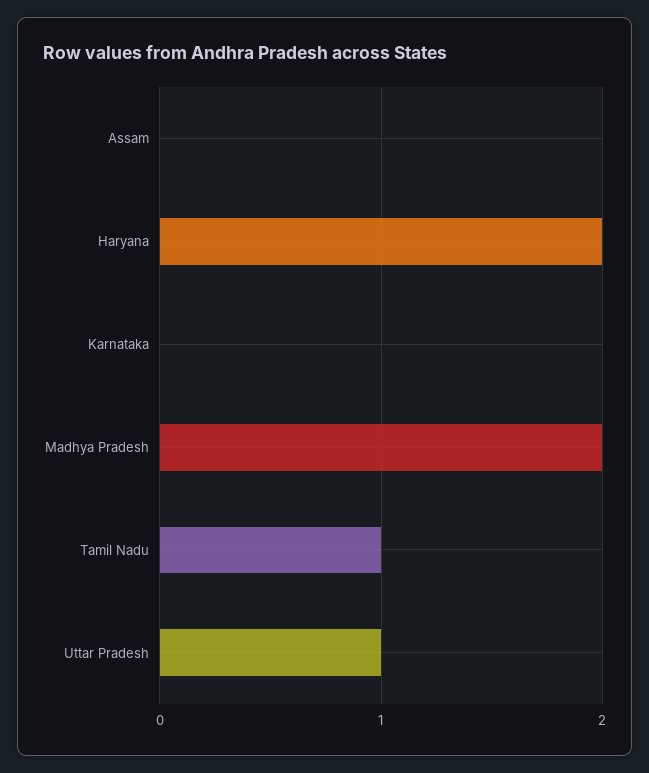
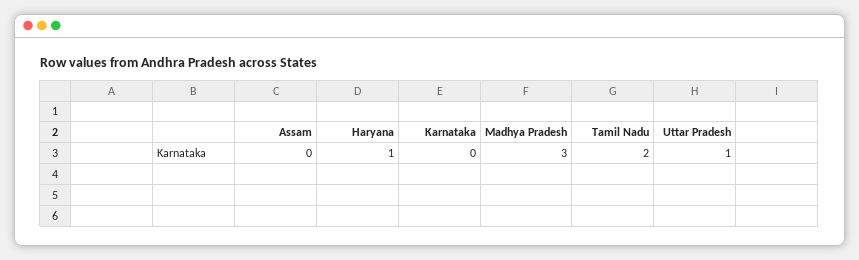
Haryana: 2 -> 1
Madhya Pradesh: 2 -> 3
Tamil Nadu: 1 -> 2

